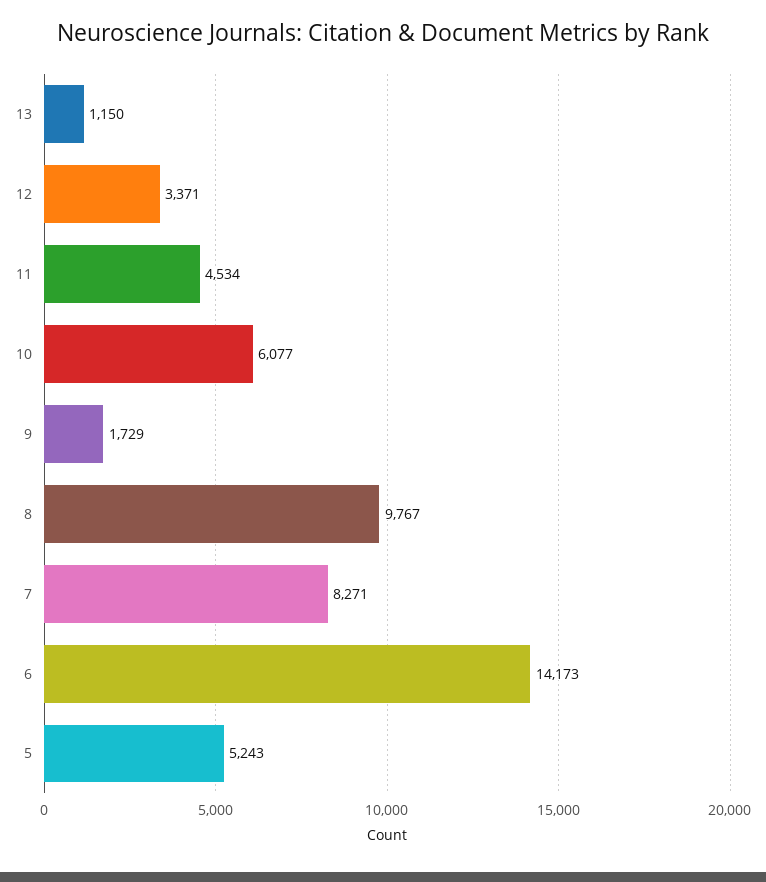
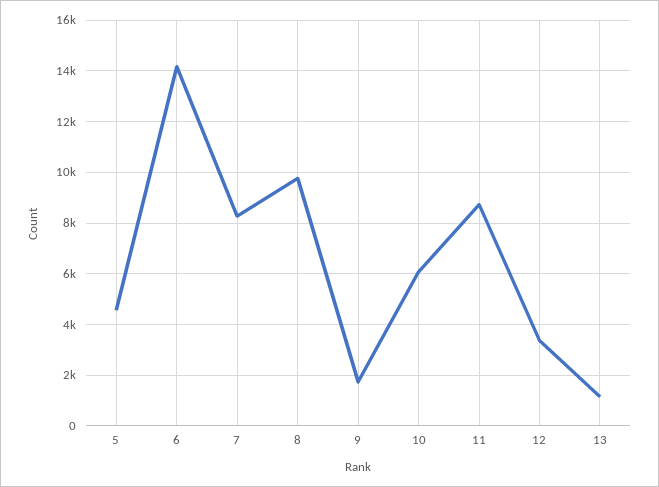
11: 4534 -> 8750
5: 5243 -> 4500

